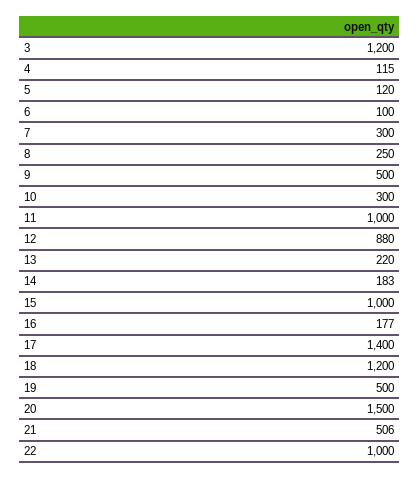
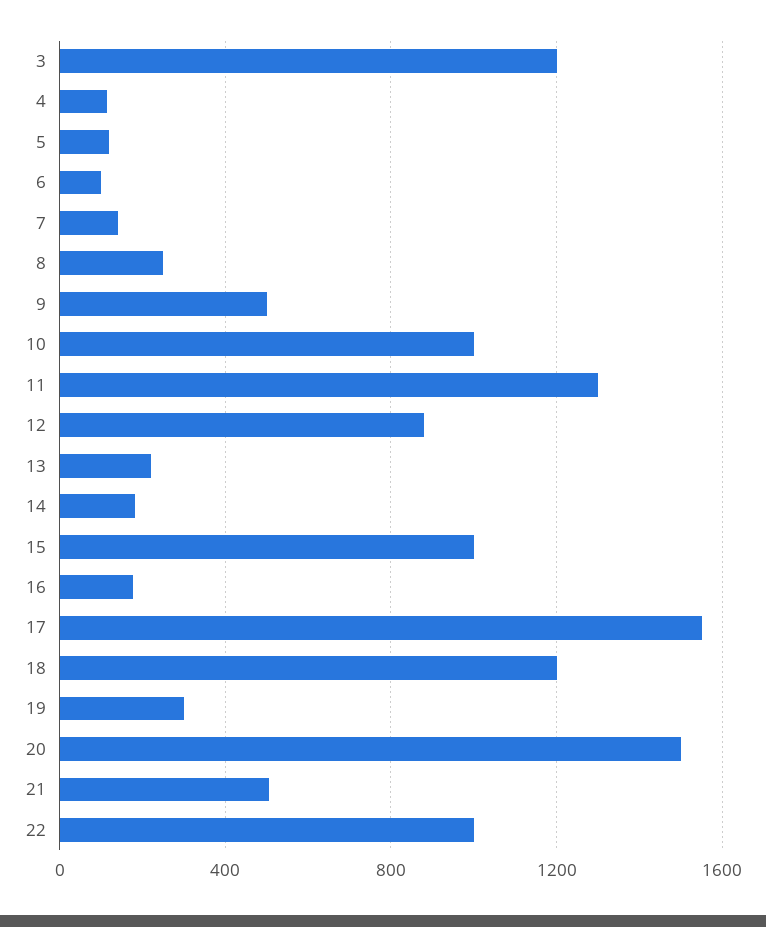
7: 300 -> 150
10: 300 -> 1000
11: 1000 -> 1300
17: 1400 -> 1550
19: 500 -> 300

